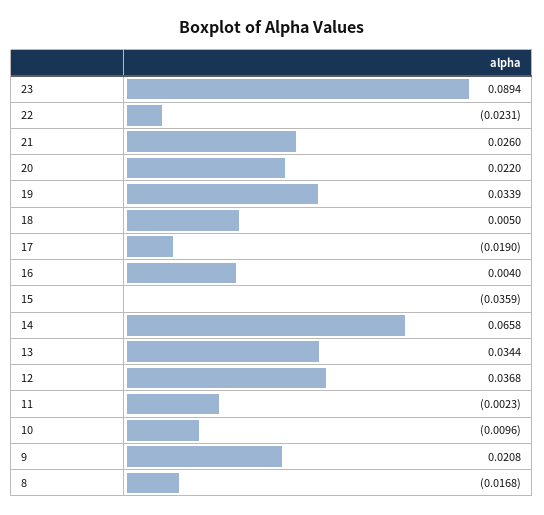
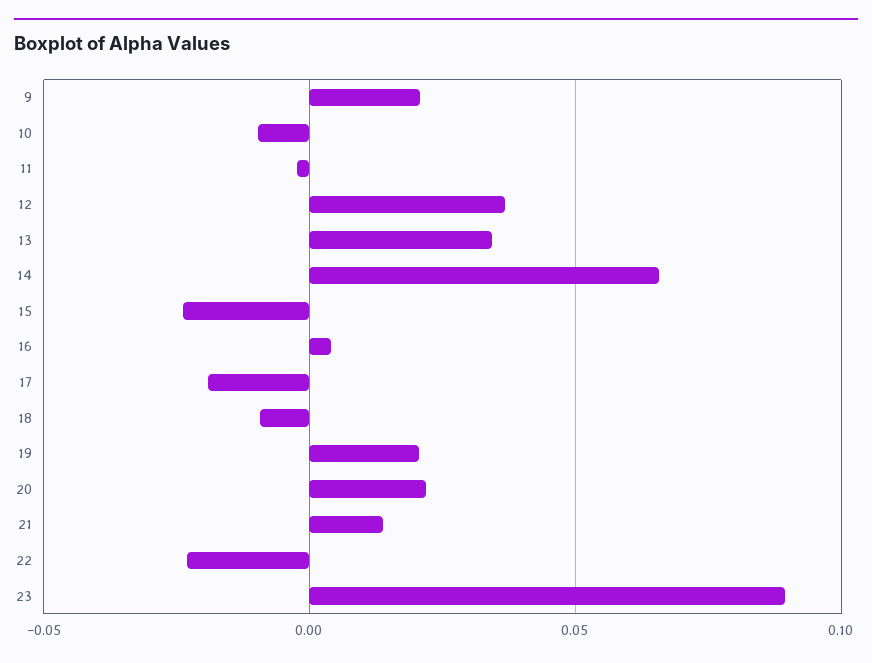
21: 0.026 -> 0.015
19: 0.0339 -> 0.02
18: 0.005 -> -0.01
15: -0.0359 -> -0.025
8: -0.0168 -> none

